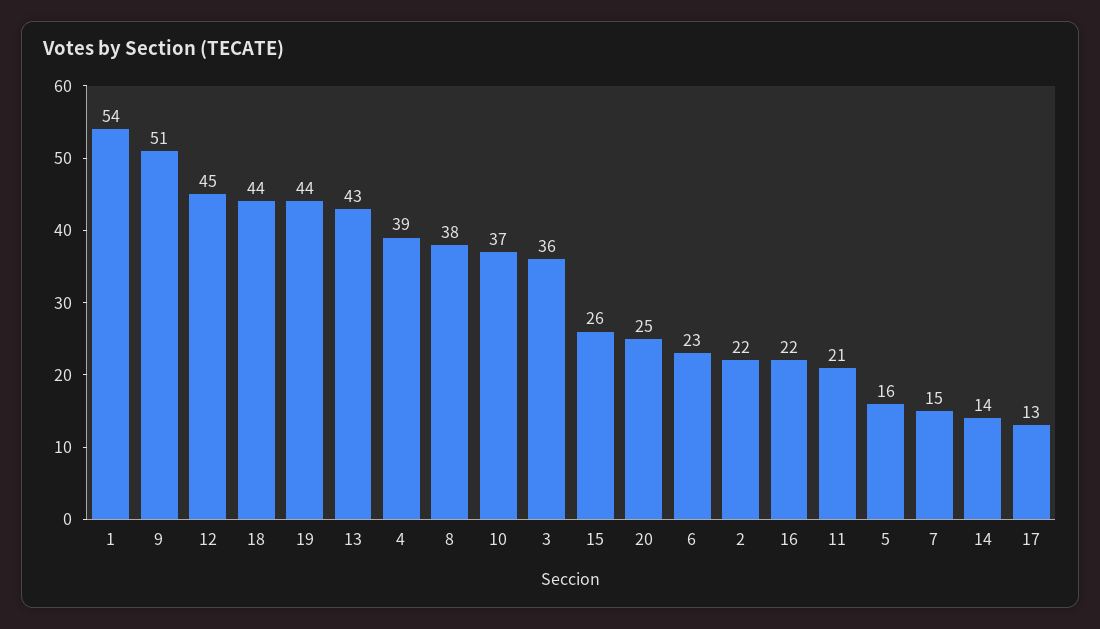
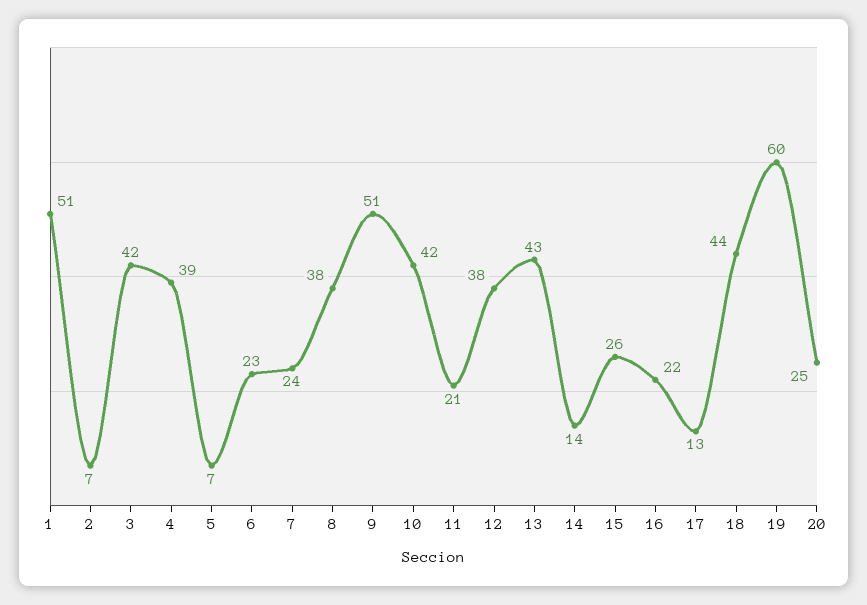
1: 54 -> 51
12: 45 -> 38
19: 44 -> 60
10: 37 -> 42
3: 36 -> 42
2: 22 -> 7
5: 16 -> 7
7: 15 -> 24

